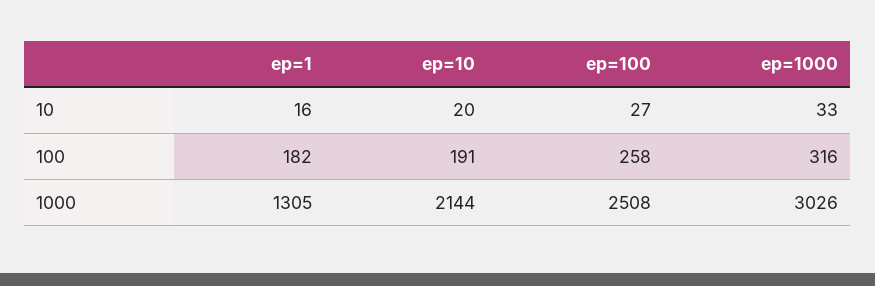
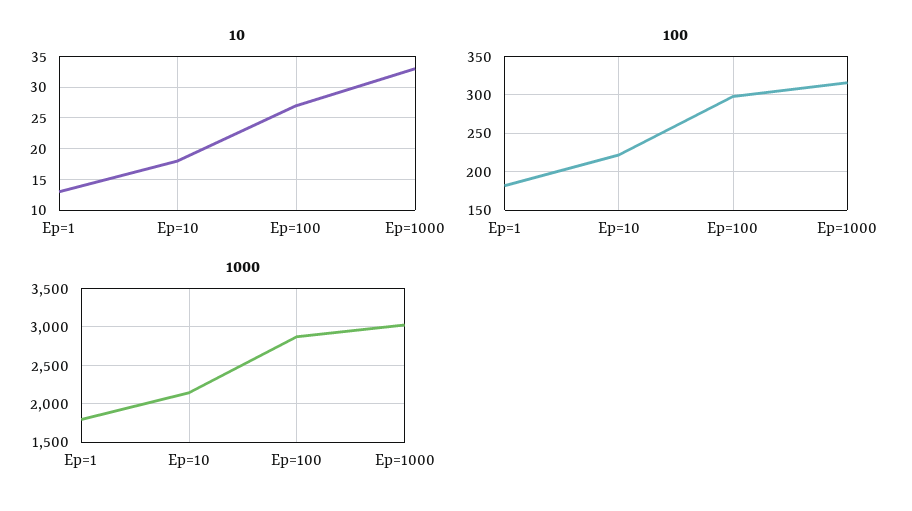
10, ep=1: 16 -> 13
10, ep=10: 20 -> 18
100, ep=10: 191 -> 220
100, ep=100: 258 -> 300
1000, ep=1: 1305 -> 1800
1000, ep=100: 2508 -> 2900

